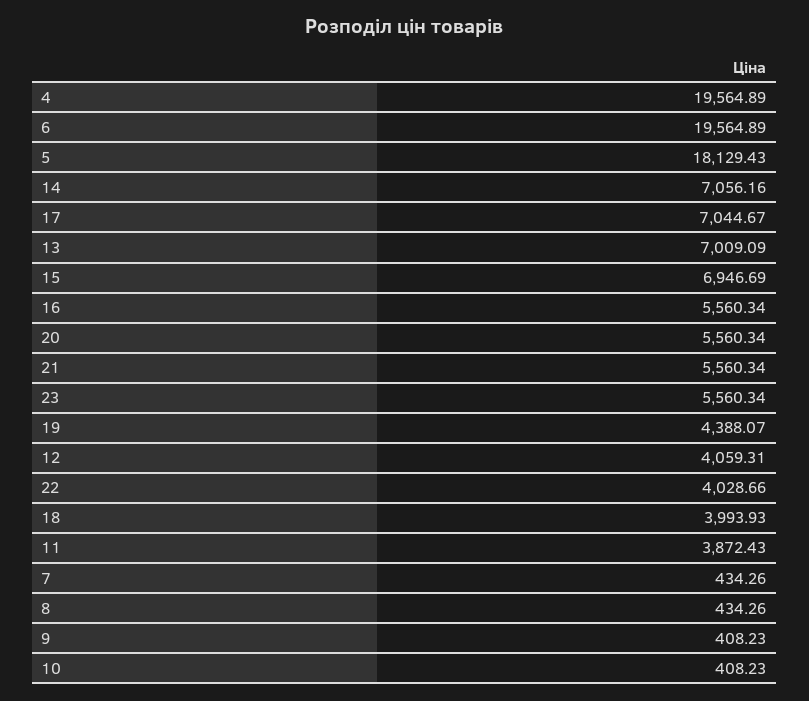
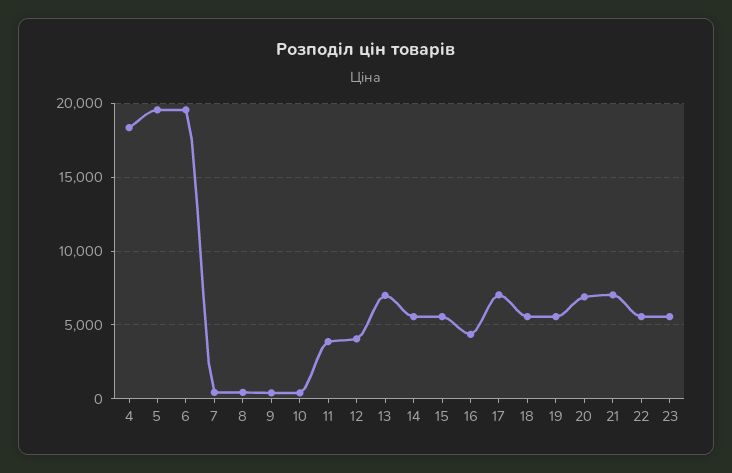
4: 19564.89 -> 18500
5: 18129.43 -> 19500
14: 7056.16 -> 5500
15: 6946.69 -> 5500
16: 5560.34 -> 4500
20: 5560.34 -> 7000
21: 5560.34 -> 7000
19: 4388.07 -> 5500
22: 4028.66 -> 5500
18: 3993.93 -> 5500

